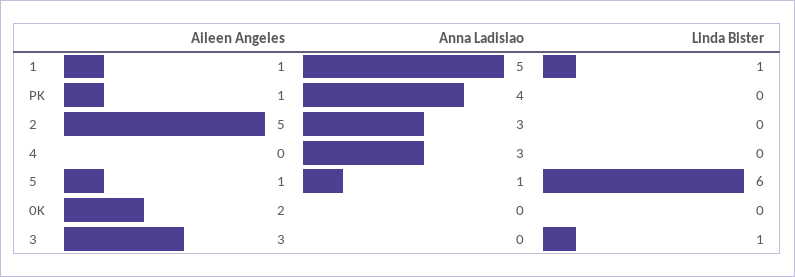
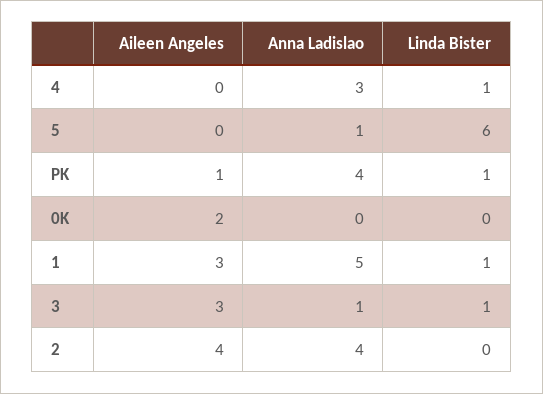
Aileen Angeles, 1: 1 -> 3
Linda Bister, PK: 0 -> 1
Aileen Angeles, 2: 5 -> 4
Anna Ladislao, 2: 3 -> 4
Linda Bister, 4: 0 -> 1
Aileen Angeles, 5: 1 -> 0
Anna Ladislao, 3: 0 -> 1

